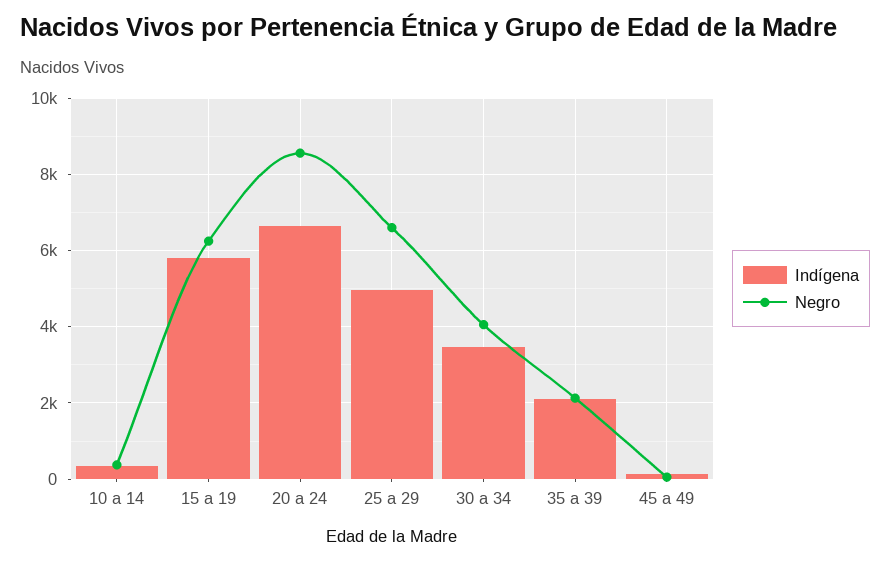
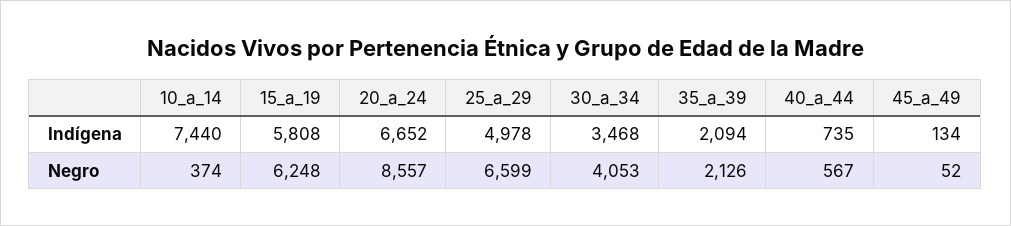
Indígena, 10 a 14: 400 -> 7440
Indígena, 40_a_44: none -> 735
Negro, 40_a_44: none -> 567

